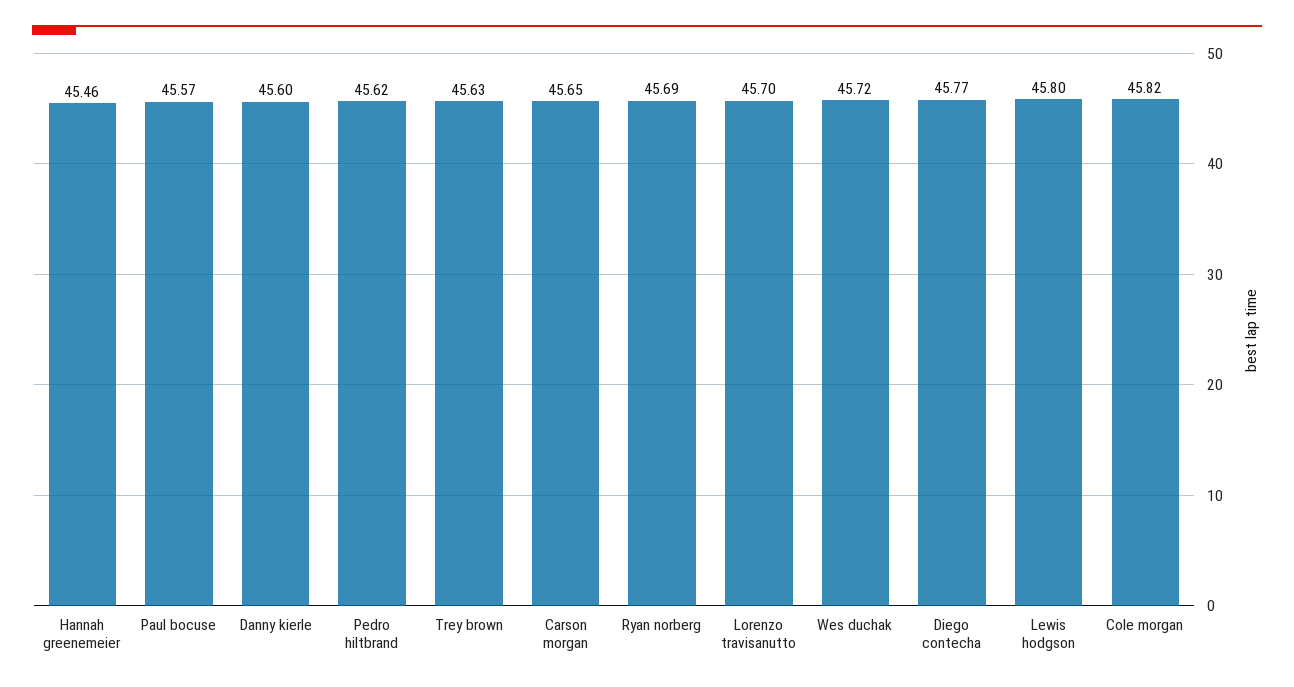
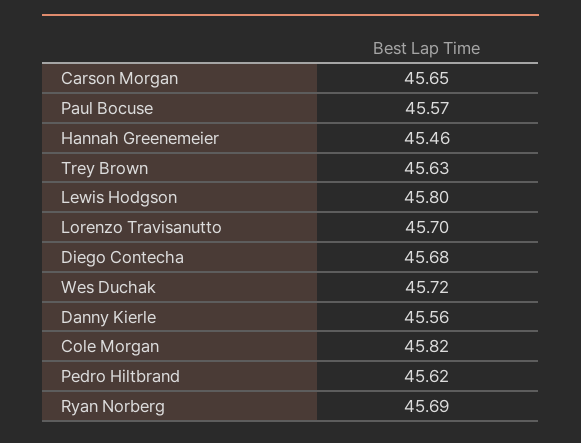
Danny kierle: 45.6 -> 45.56
Diego contecha: 45.77 -> 45.68

